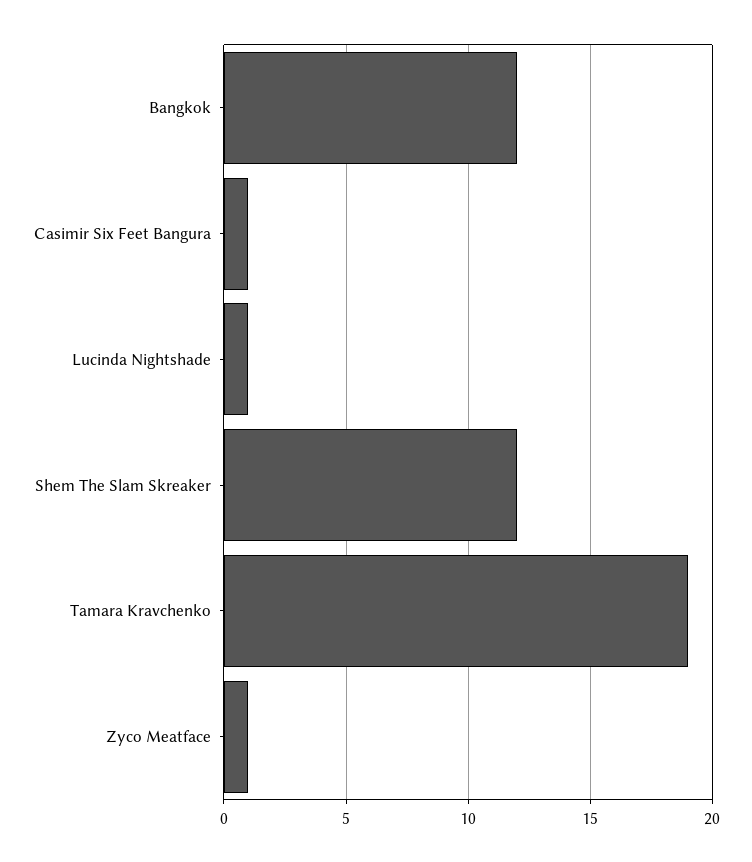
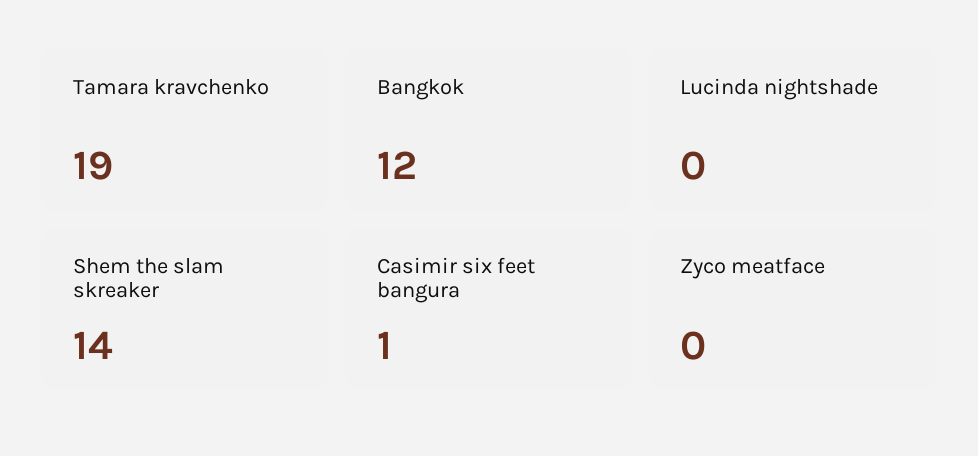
Lucinda Nightshade: 1 -> 0
Shem The Slam Skreaker: 12 -> 14
Zyco Meatface: 1 -> 0

